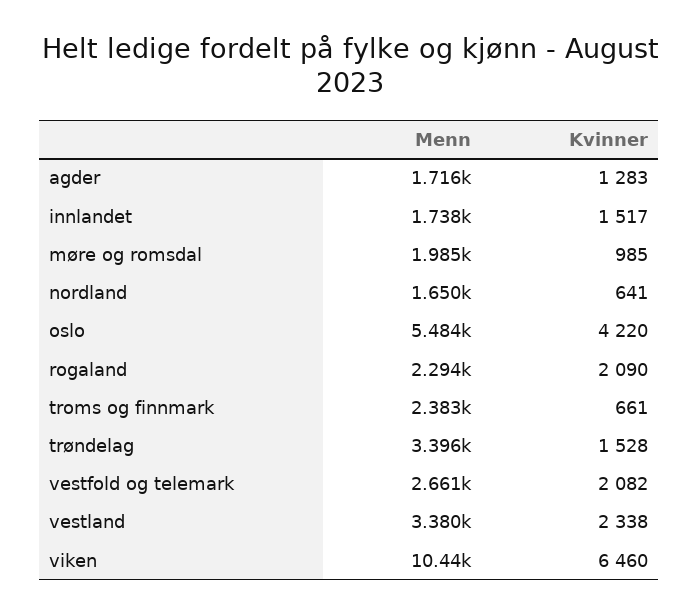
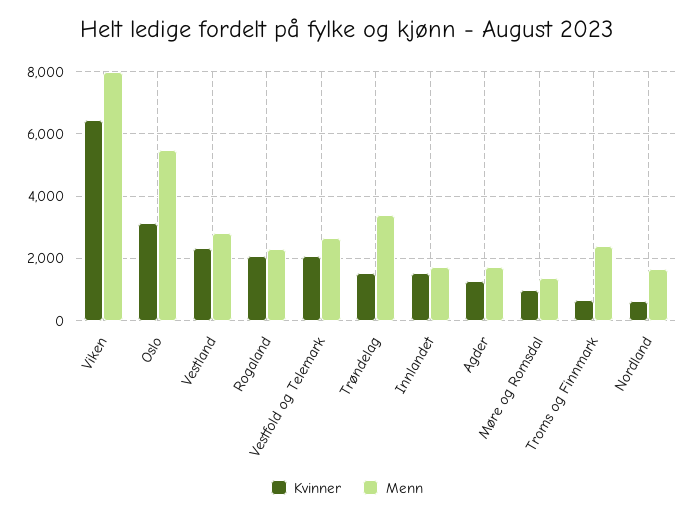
Menn, møre og romsdal: 1985 -> 1400
Kvinner, oslo: 4220 -> 3200
Menn, vestland: 3380 -> 2800
Menn, viken: 10440 -> 8000

